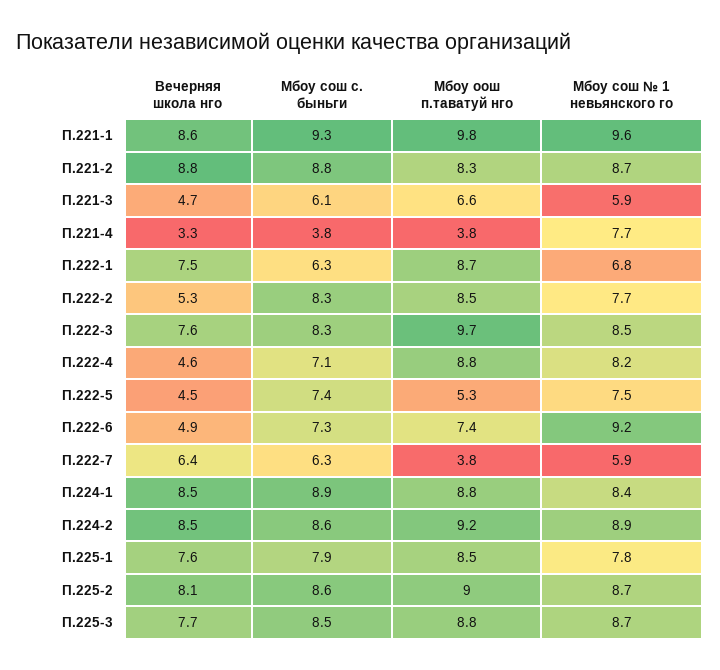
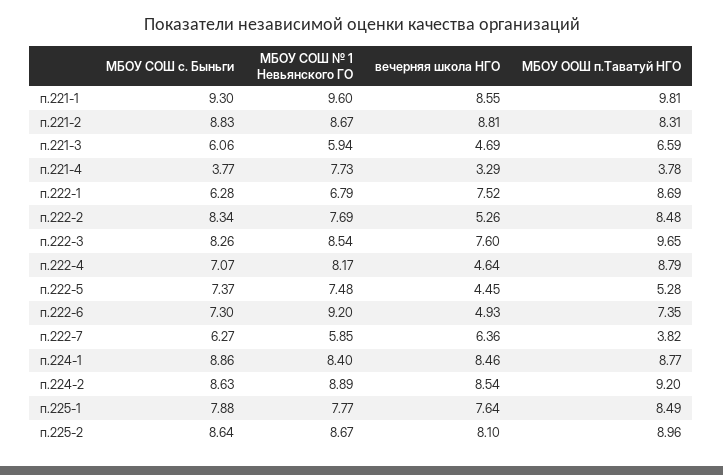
Вечерняя школа нго, П.225-3: 7.7 -> none
Мбоу сош с. быньги, П.225-3: 8.5 -> none
Мбоу оош п.таватуй нго, П.225-3: 8.8 -> none
Мбоу сош № 1 невьянского го, П.225-3: 8.7 -> none

